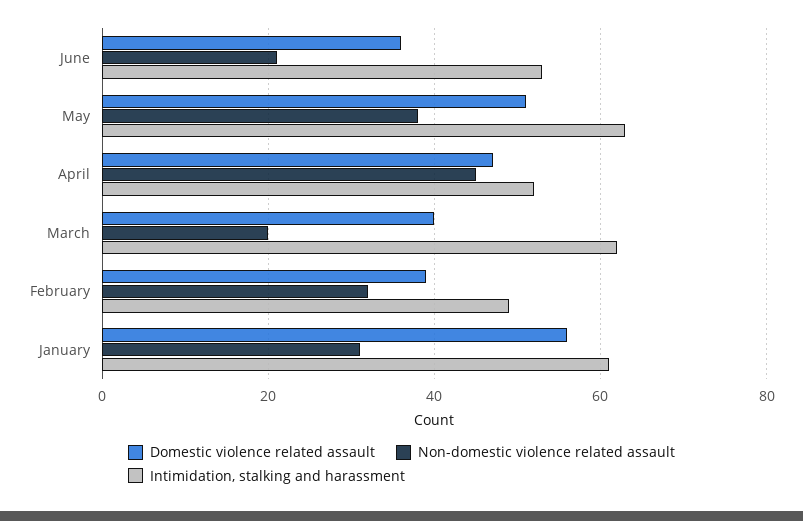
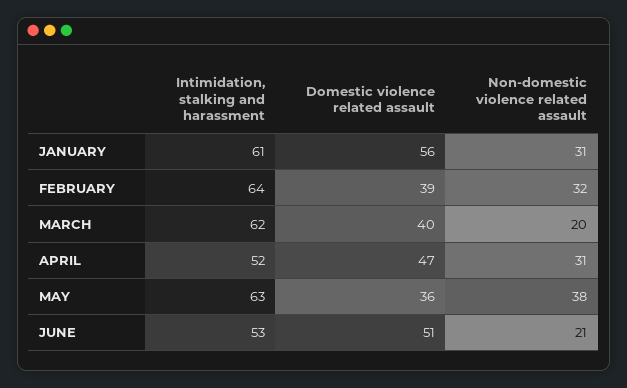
Domestic violence related assault, June: 35 -> 51
Domestic violence related assault, May: 50 -> 36
Non-domestic violence related assault, April: 45 -> 31
Intimidation, stalking and harassment, February: 50 -> 64

